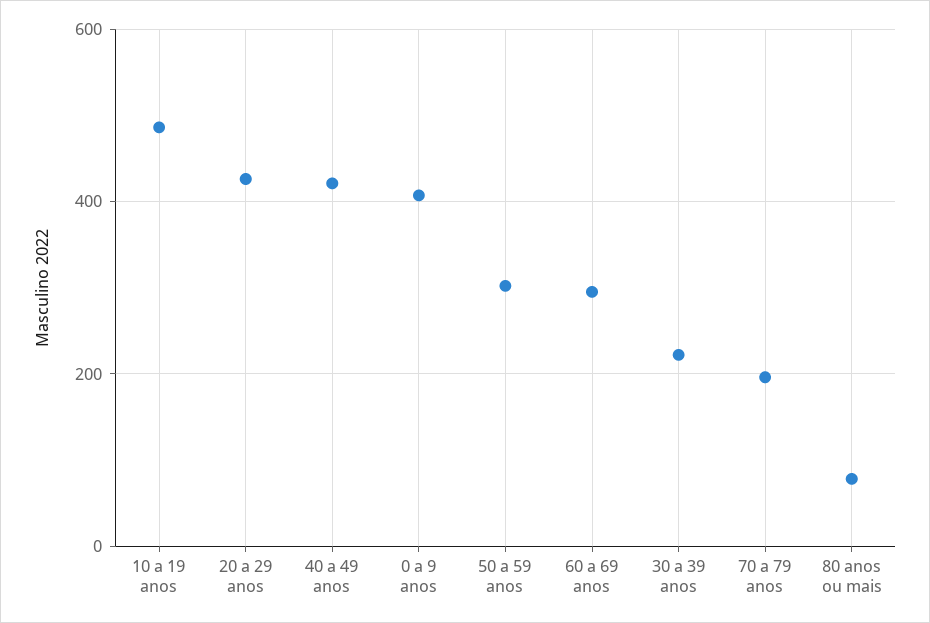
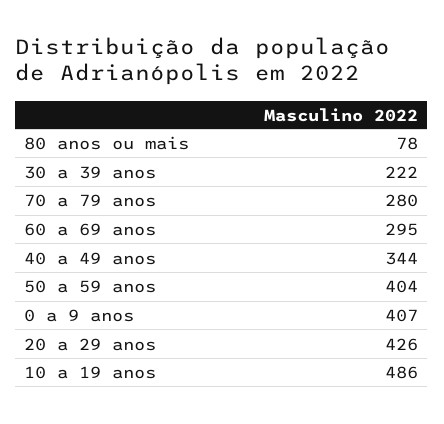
40 a 49 anos: 420 -> 344
50 a 59 anos: 300 -> 404
70 a 79 anos: 200 -> 280

